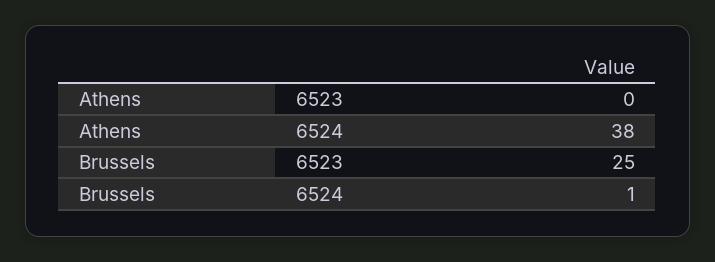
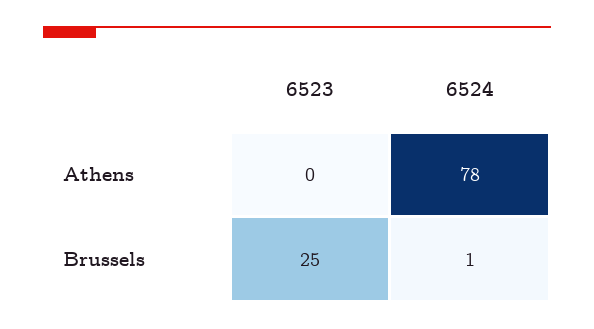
Athens, 6524: 38 -> 78

